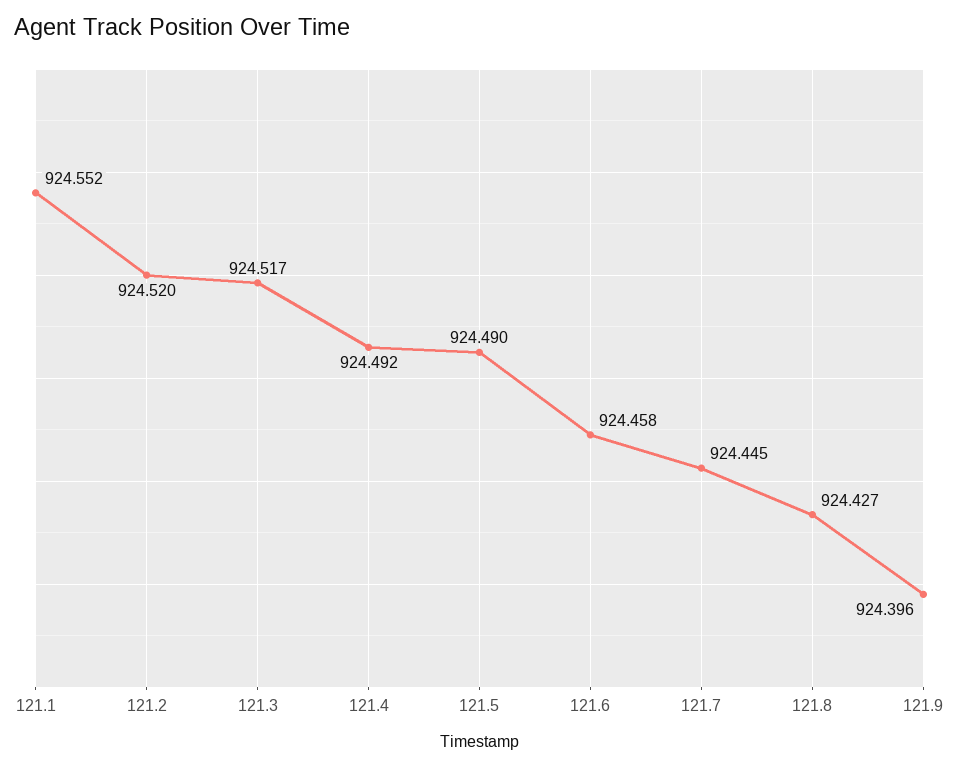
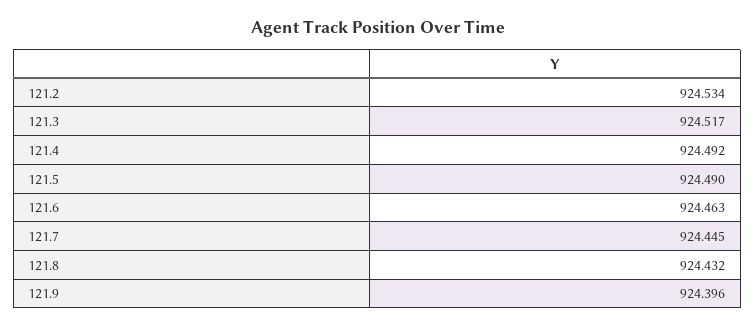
121.1: 924.552 -> none
121.2: 924.52 -> 924.534
121.6: 924.458 -> 924.463
121.8: 924.427 -> 924.432

